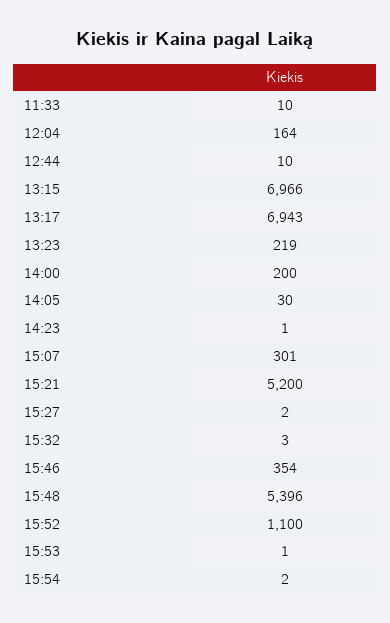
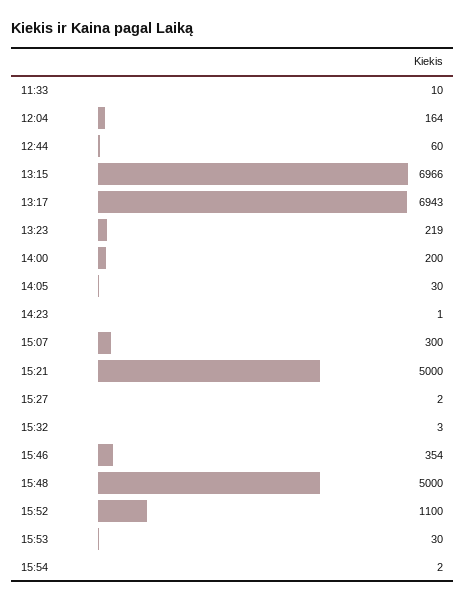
12:44: 10 -> 60
15:07: 301 -> 300
15:21: 5200 -> 5000
15:48: 5396 -> 5000
15:53: 1 -> 30

